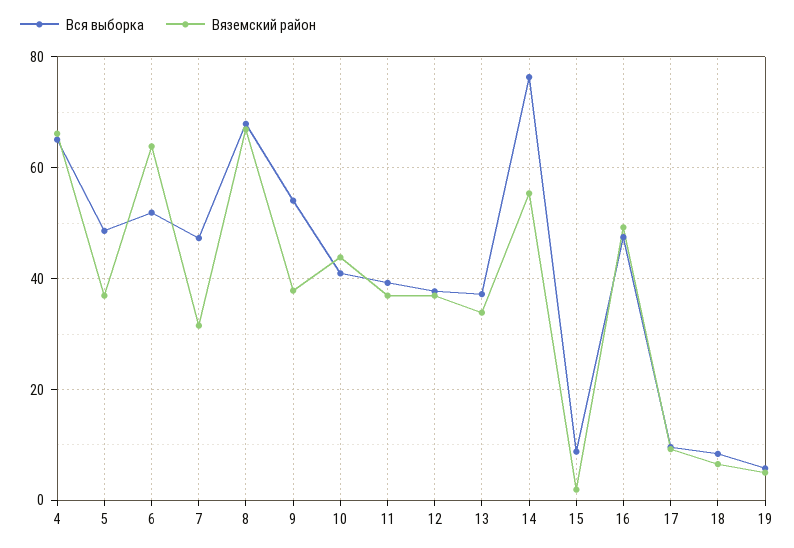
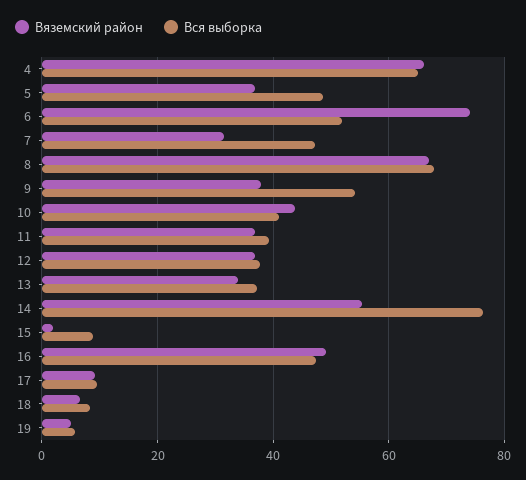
Вяземский район, 6: 64 -> 74

